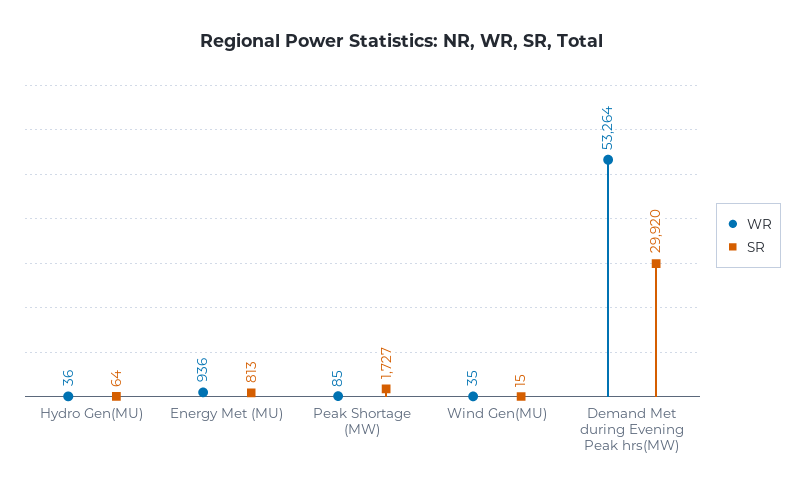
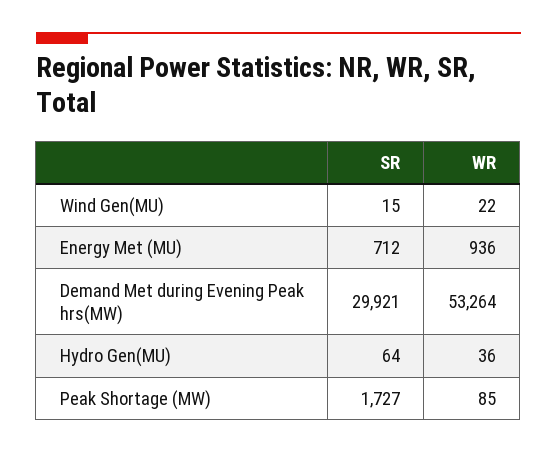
SR, Energy Met (MU): 813 -> 712
WR, Wind Gen(MU): 35 -> 22
SR, Demand Met during Evening Peak hrs(MW): 29920 -> 29921

